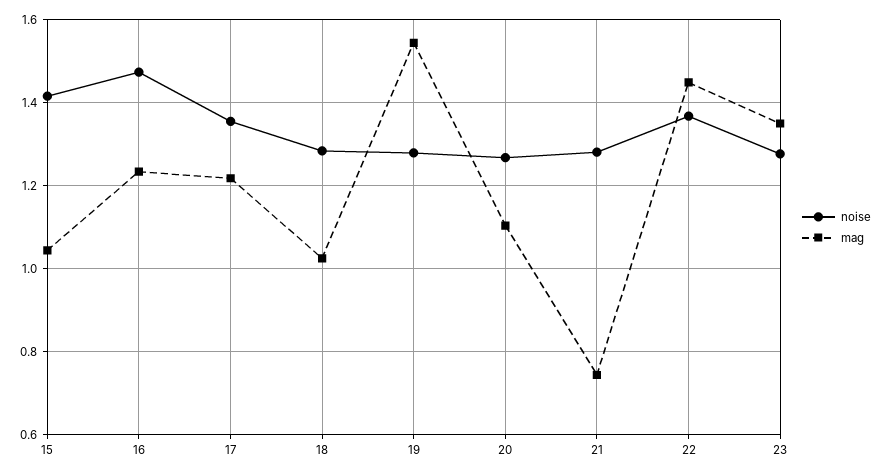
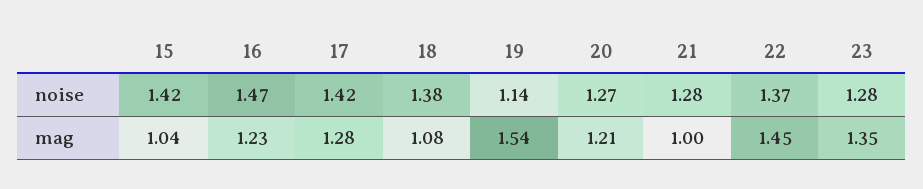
noise, 17: 1.36 -> 1.42
mag, 17: 1.22 -> 1.28
noise, 18: 1.28 -> 1.38
mag, 18: 1.02 -> 1.08
noise, 19: 1.28 -> 1.14
mag, 20: 1.1 -> 1.21
mag, 21: 0.74 -> 1

